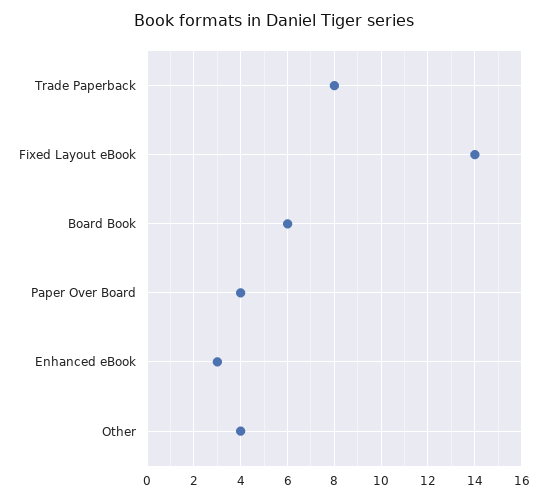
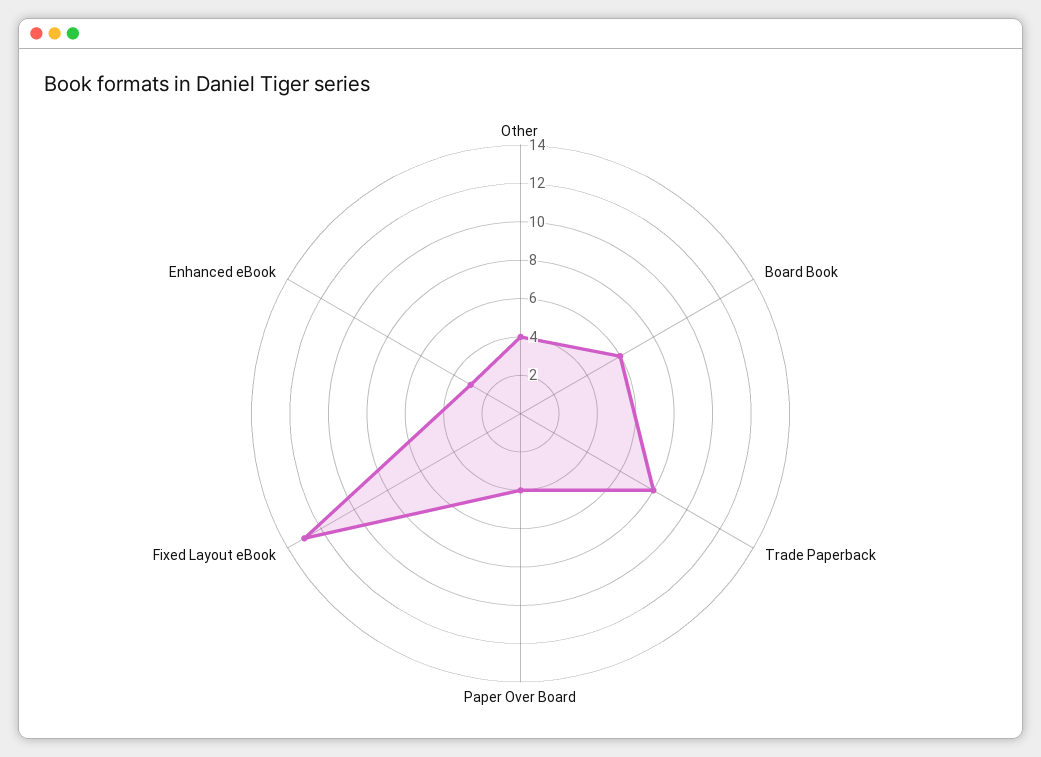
Fixed Layout eBook: 14 -> 13

